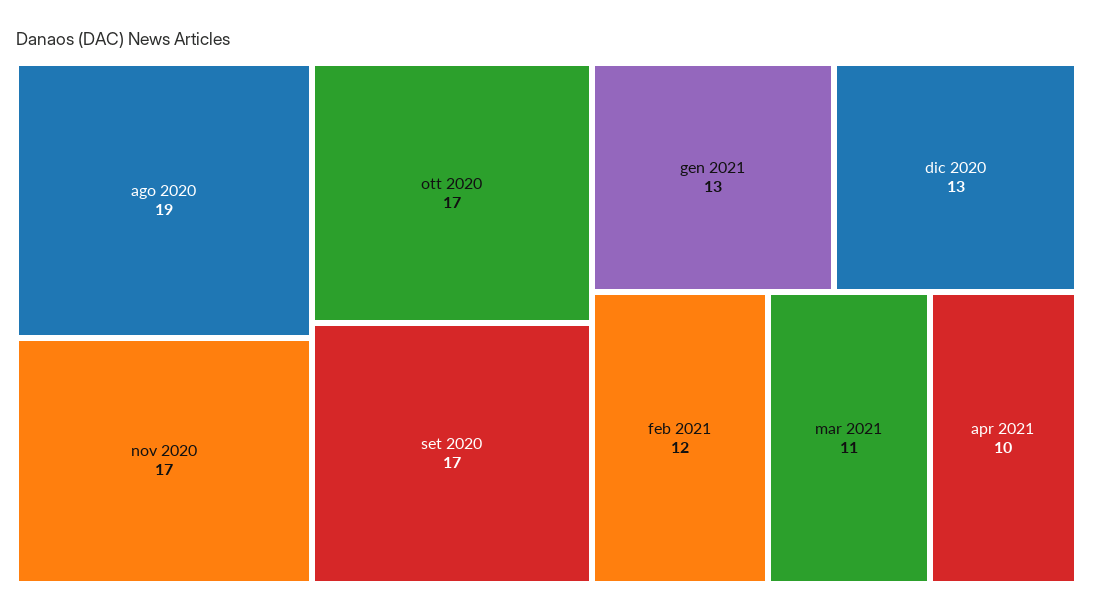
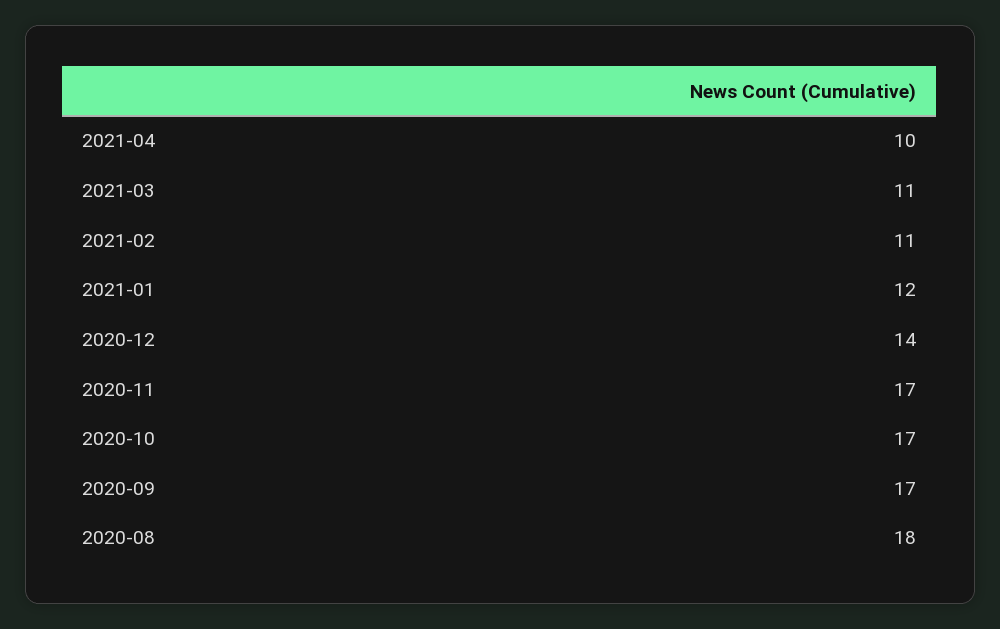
ago 2020: 19 -> 18
gen 2021: 13 -> 12
dic 2020: 13 -> 14
feb 2021: 12 -> 11

